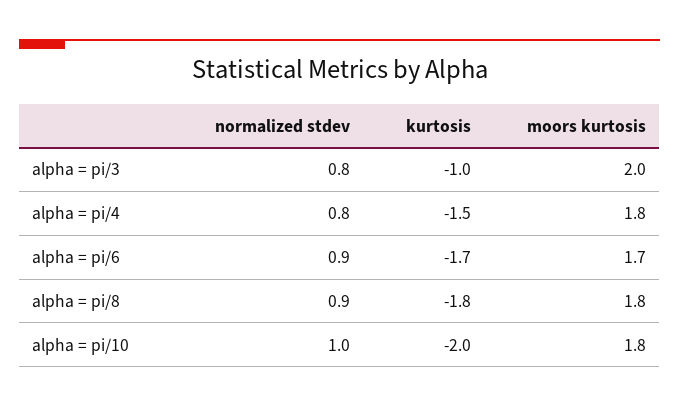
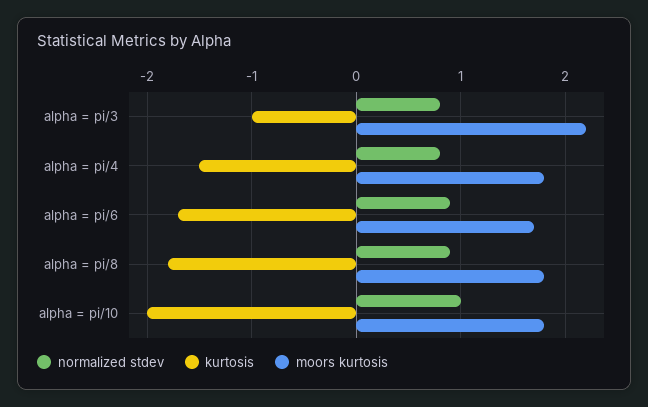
moors kurtosis, alpha = pi/3: 2 -> 2.2

